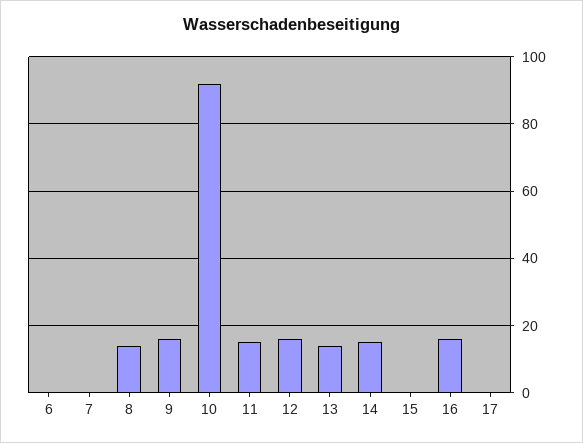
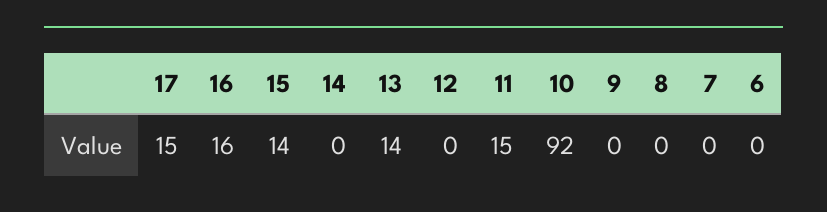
8: 15 -> 0
9: 15 -> 0
12: 15 -> 0
14: 15 -> 0
15: 0 -> 14
17: 0 -> 15

